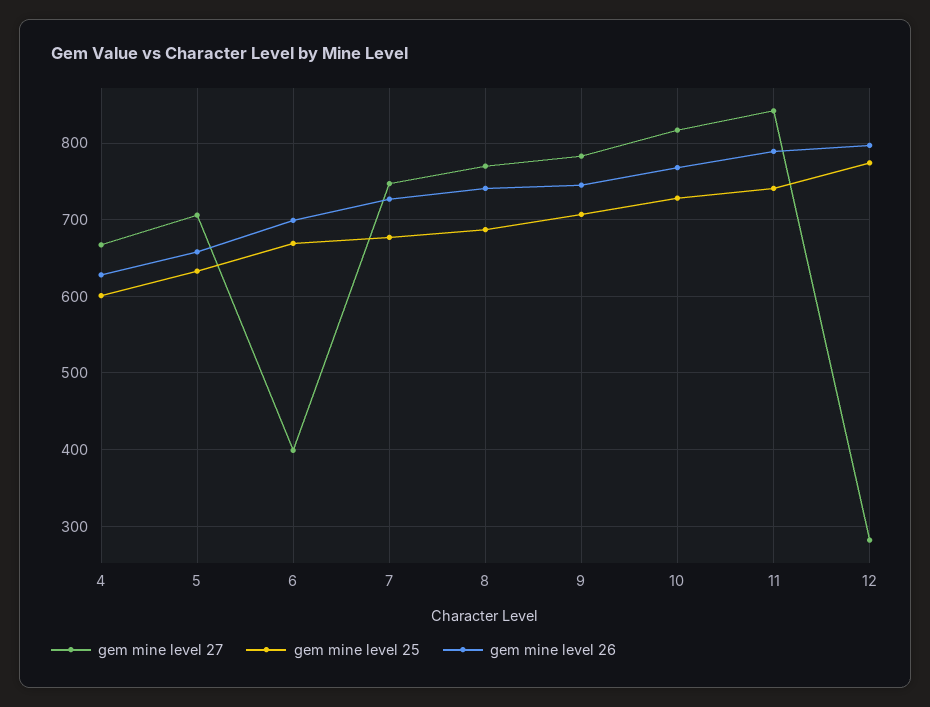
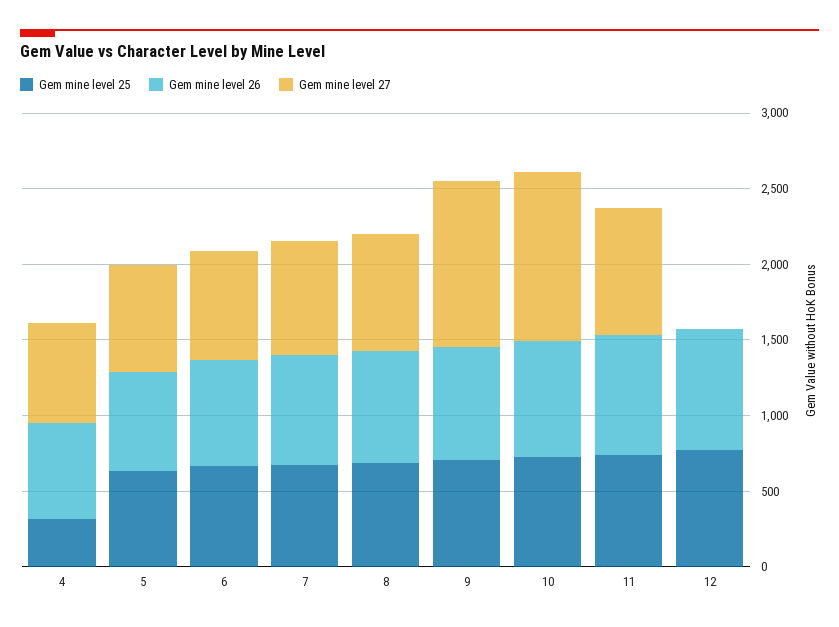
gem mine level 25, 4: 600 -> 300
gem mine level 27, 6: 400 -> 700
gem mine level 27, 9: 780 -> 1100
gem mine level 27, 10: 820 -> 1100
gem mine level 27, 12: 280 -> 0

